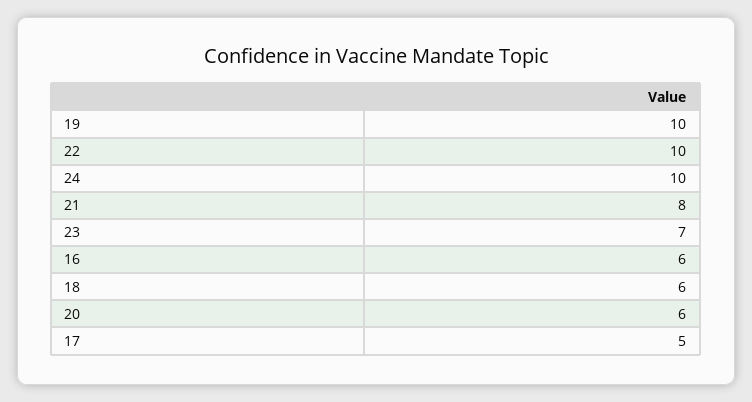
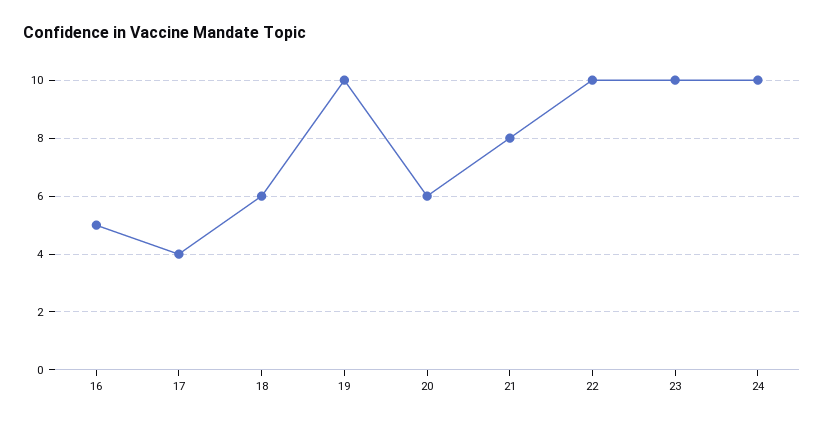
23: 7 -> 10
16: 6 -> 5
17: 5 -> 4

